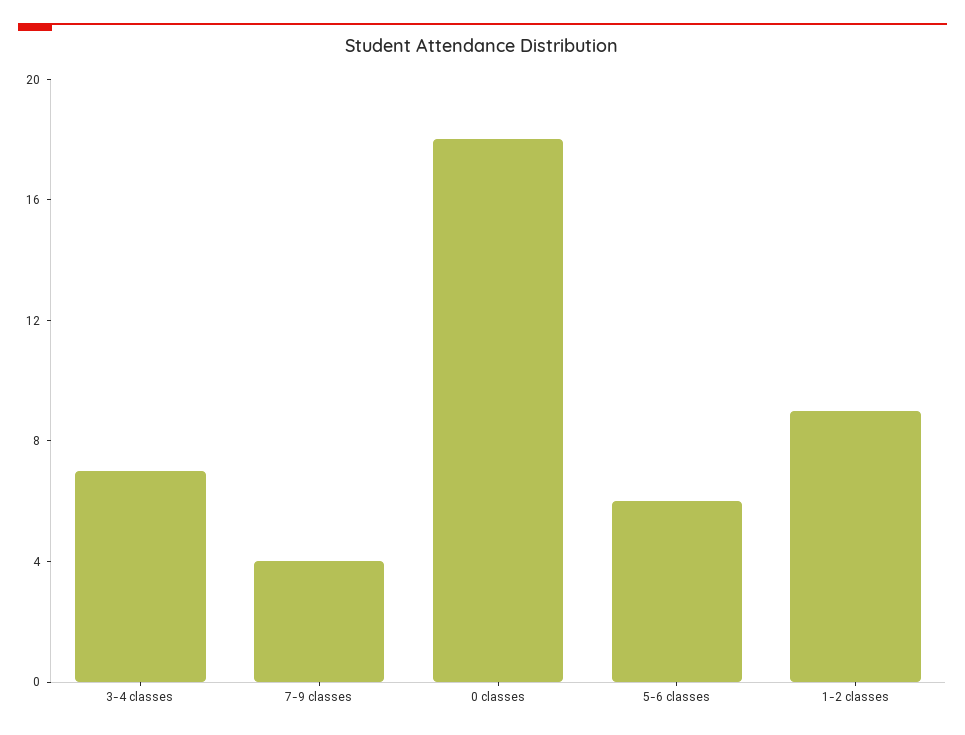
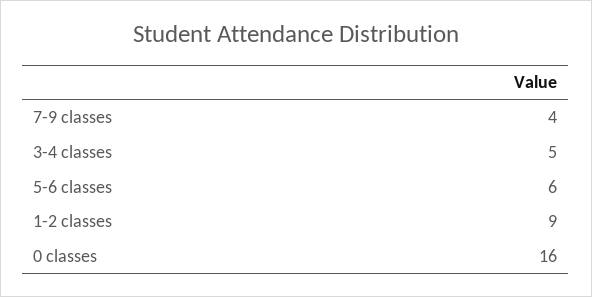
3-4 classes: 7 -> 5
0 classes: 18 -> 16

